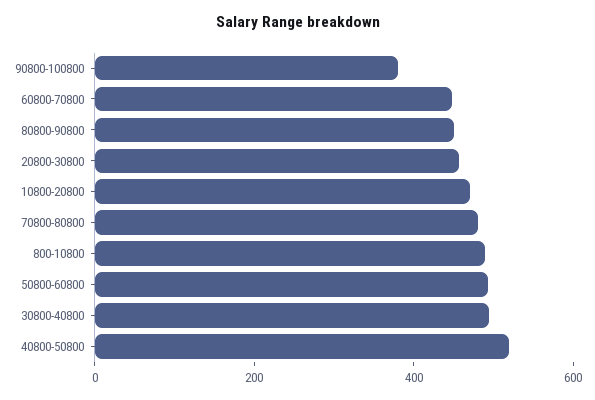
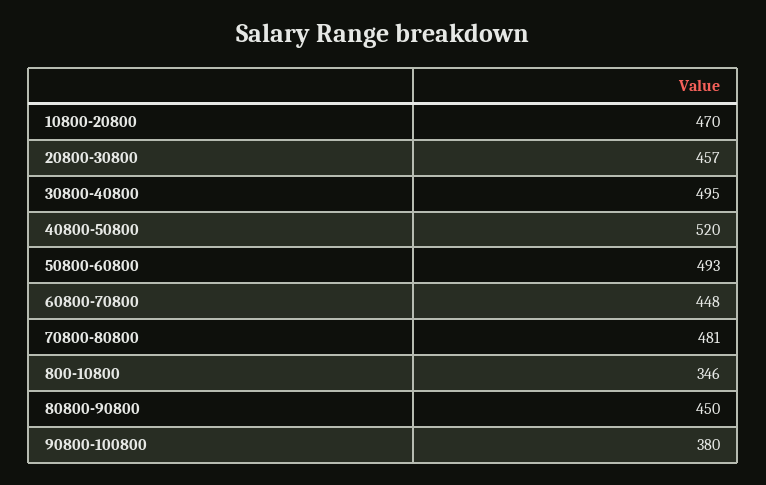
800-10800: 500 -> 346

